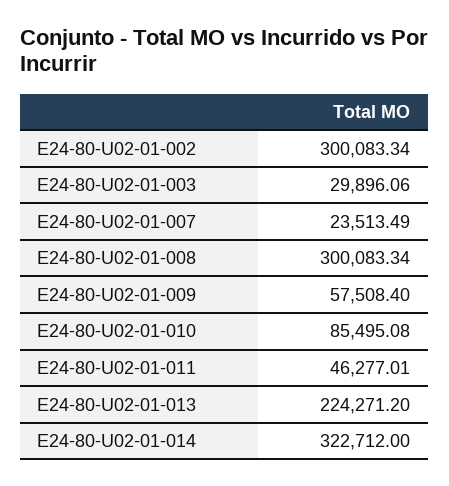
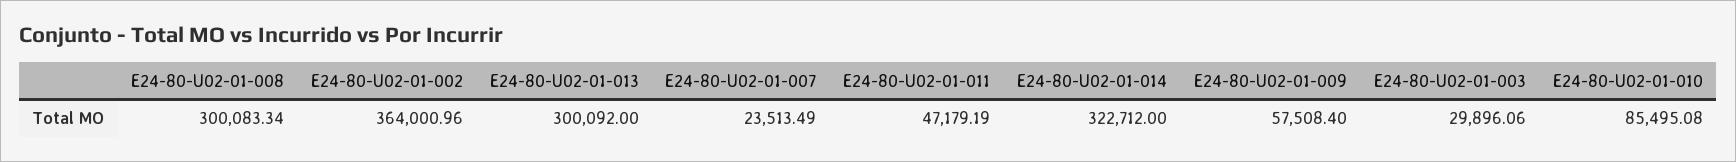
E24-80-U02-01-002: 300083.34 -> 364000.96
E24-80-U02-01-011: 46277.01 -> 47179.19
E24-80-U02-01-013: 224271.2 -> 300092

